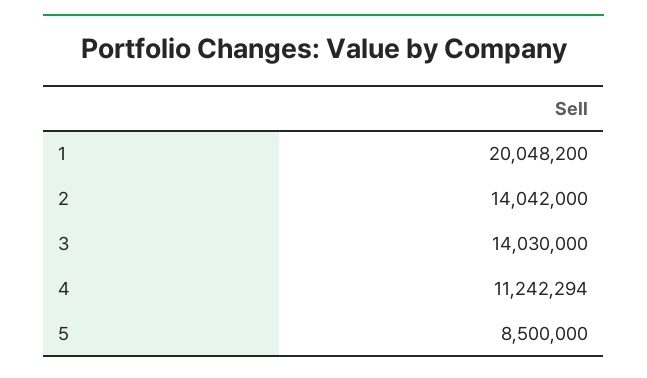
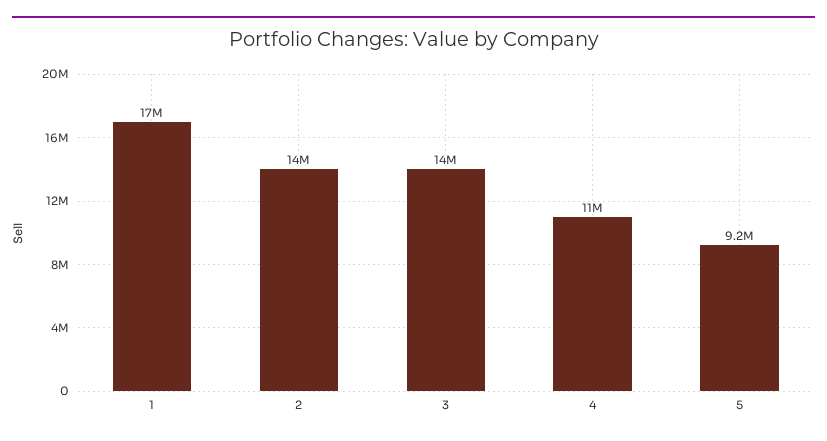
1: 20048200 -> 17000000
5: 8500000 -> 9200000

